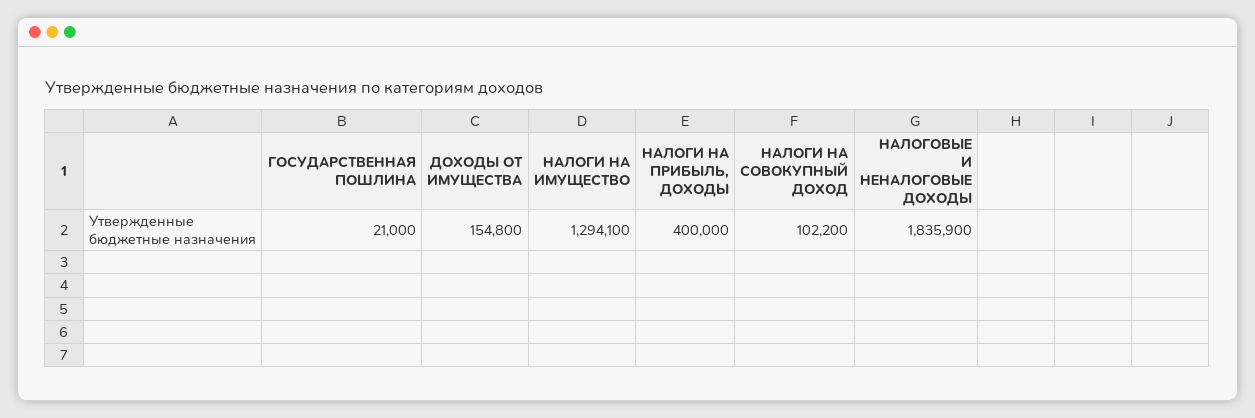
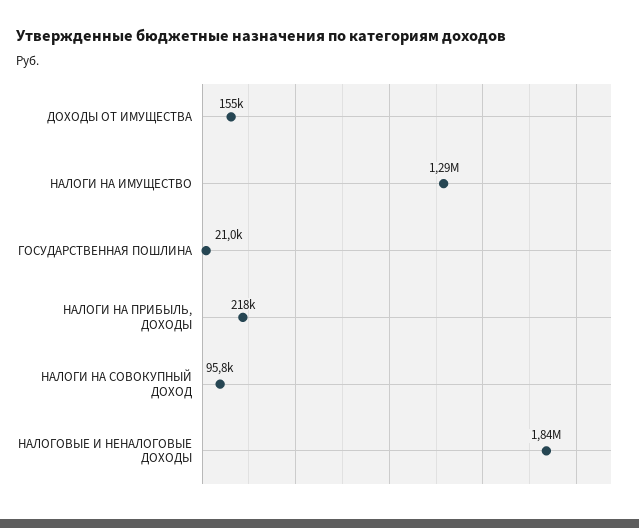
НАЛОГИ НА ПРИБЫЛЬ, ДОХОДЫ: 400000 -> 218000
НАЛОГИ НА СОВОКУПНЫЙ ДОХОД: 102200 -> 95800

